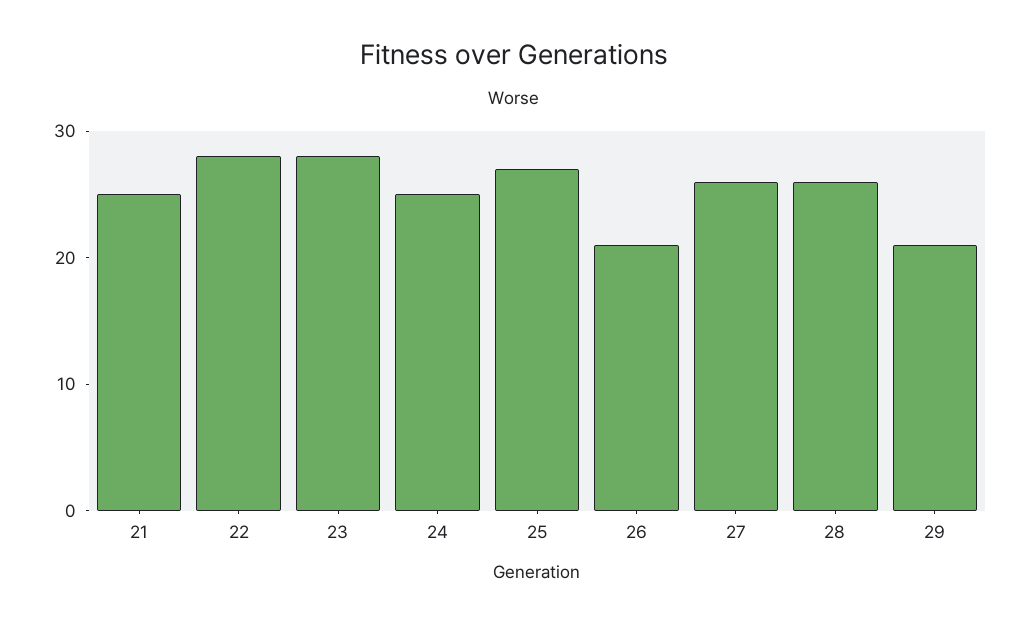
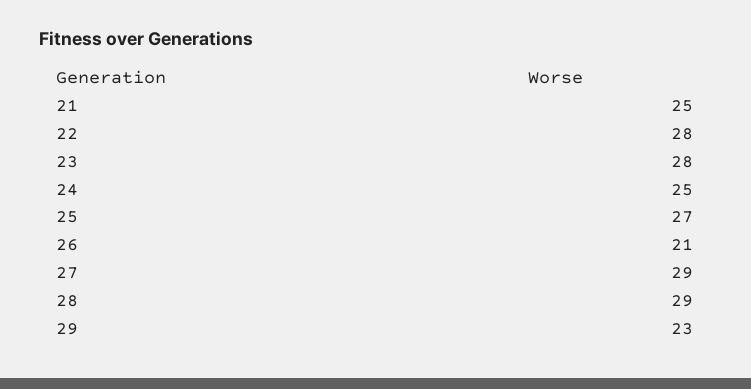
27: 26 -> 29
28: 26 -> 29
29: 21 -> 23

